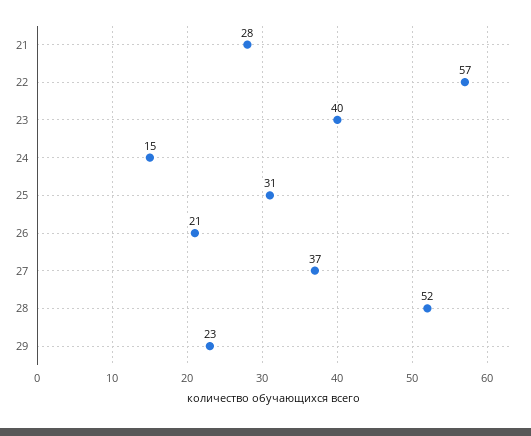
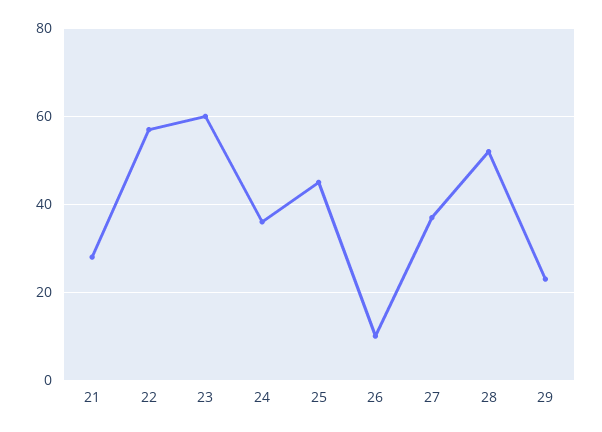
23: 40 -> 60
24: 15 -> 35
25: 31 -> 45
26: 21 -> 10

